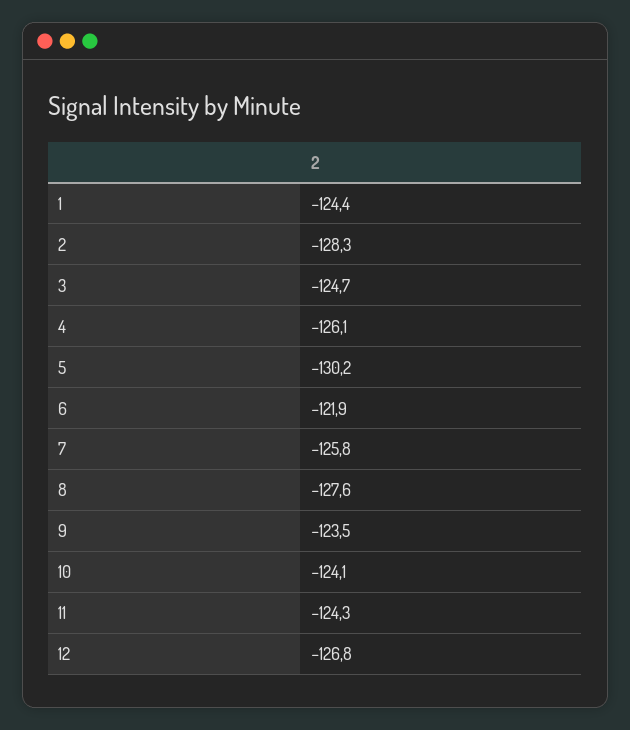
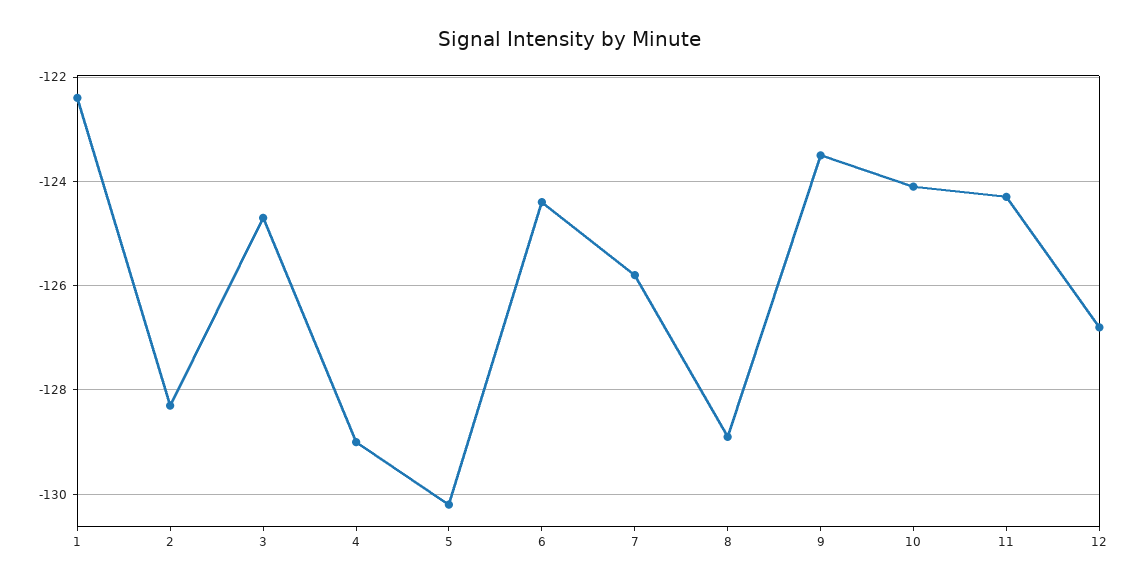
1: -124.4 -> -122.5
4: -126.1 -> -129
6: -121.9 -> -124.5
8: -127.6 -> -129

